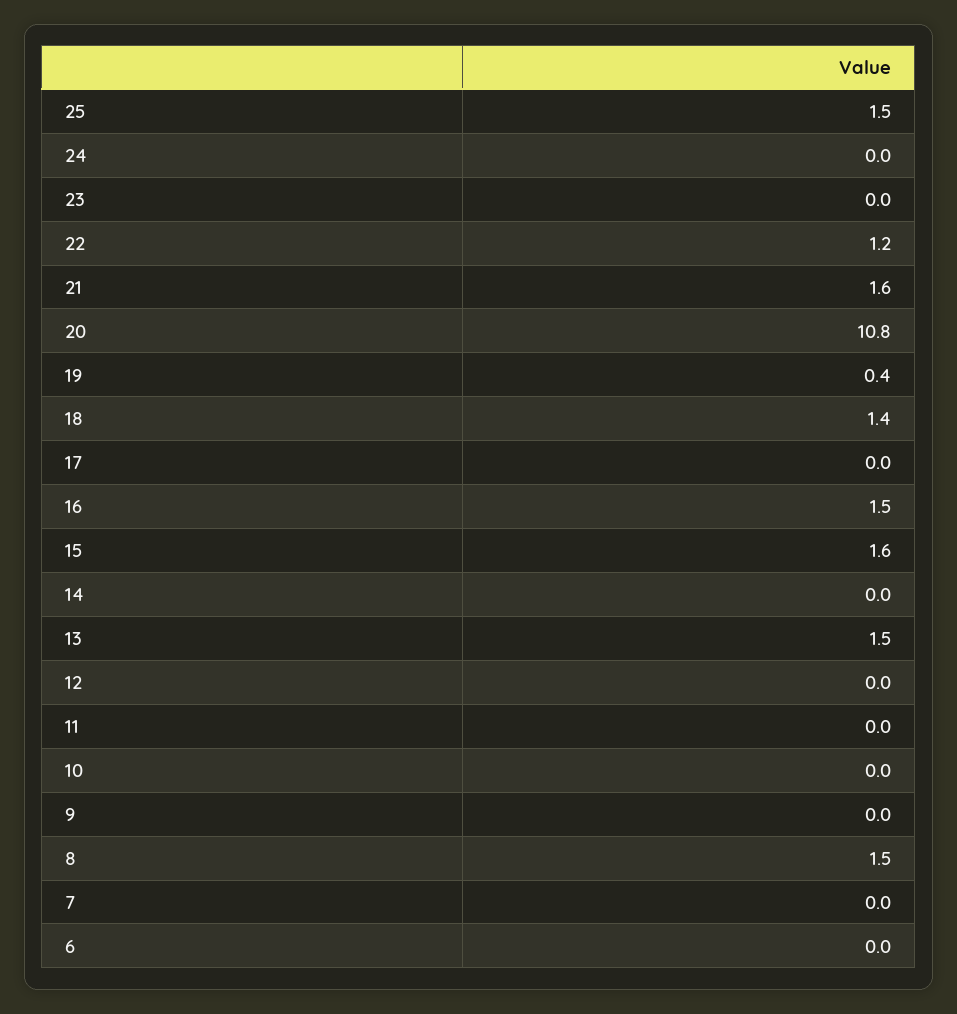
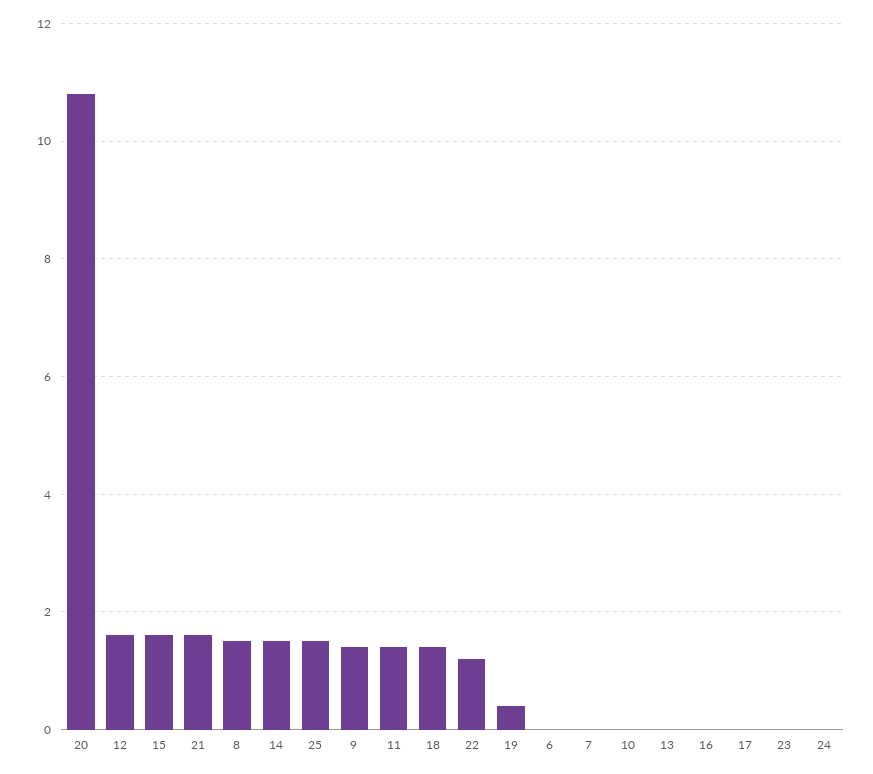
16: 1.5 -> 0
14: 0 -> 1.5
13: 1.5 -> 0
12: 0 -> 1.5
11: 0 -> 1.5
9: 0 -> 1.5

